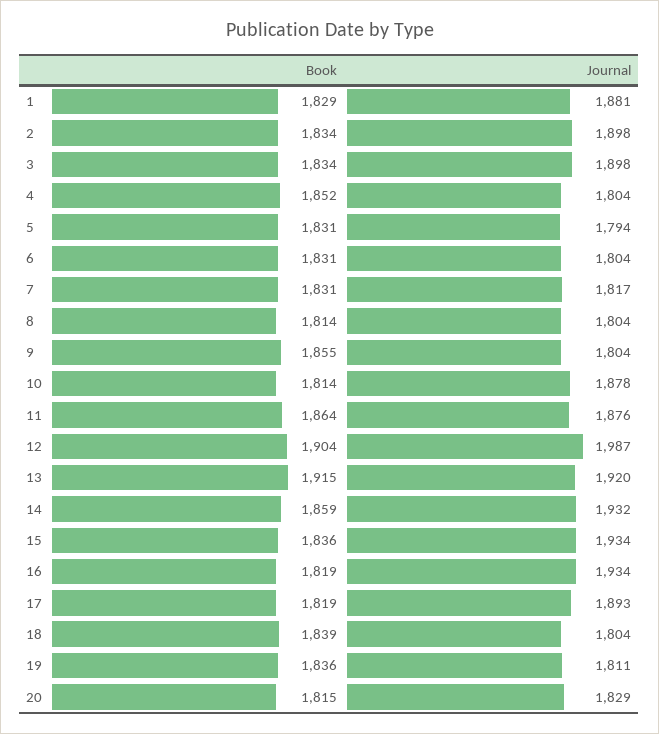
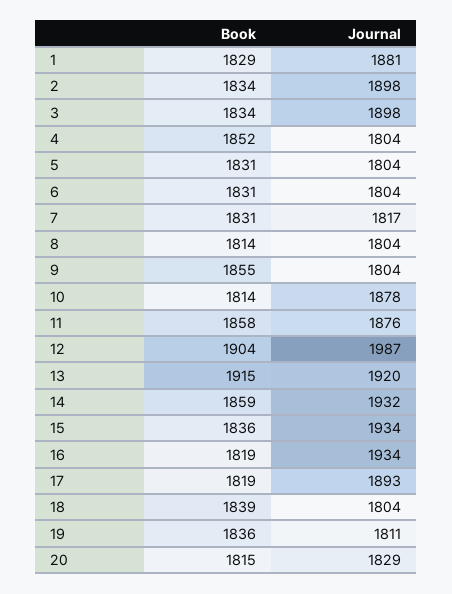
Journal, 5: 1794 -> 1804
Book, 11: 1864 -> 1858

